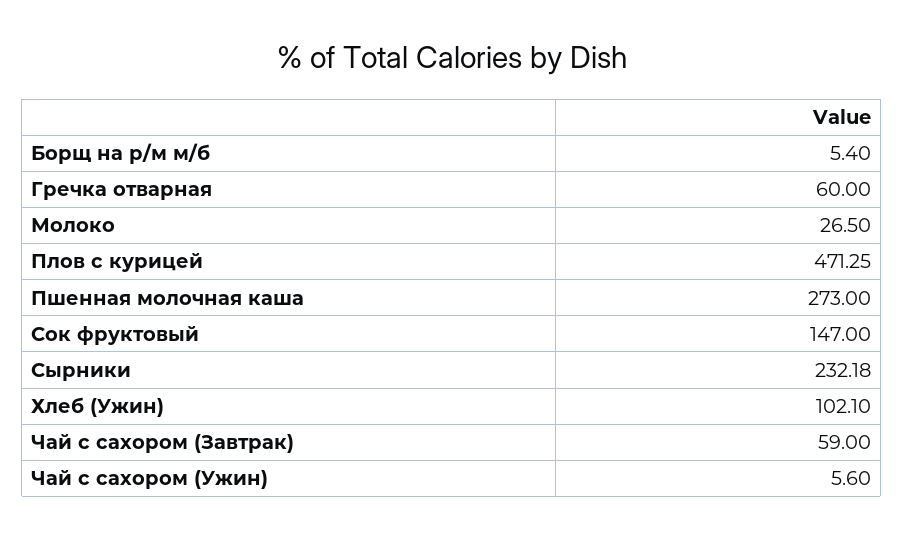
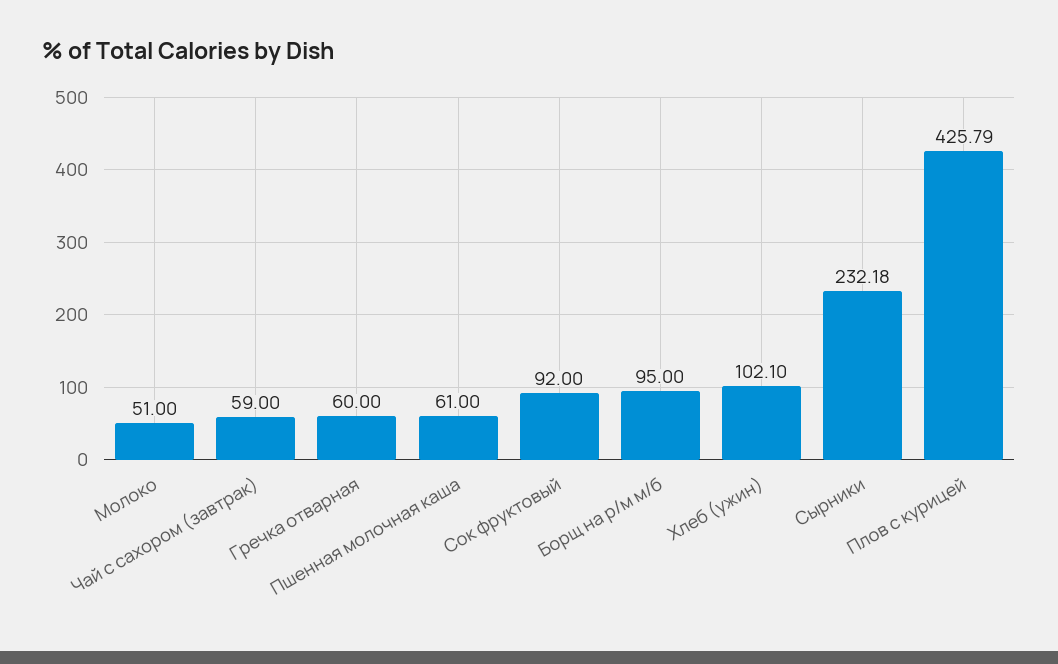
Борщ на р/м м/б: 5.4 -> 95
Молоко: 26.5 -> 51
Плов с курицей: 471.25 -> 425.79
Пшенная молочная каша: 273 -> 61
Сок фруктовый: 147 -> 92
Чай с сахором (Ужин): 5.6 -> none

